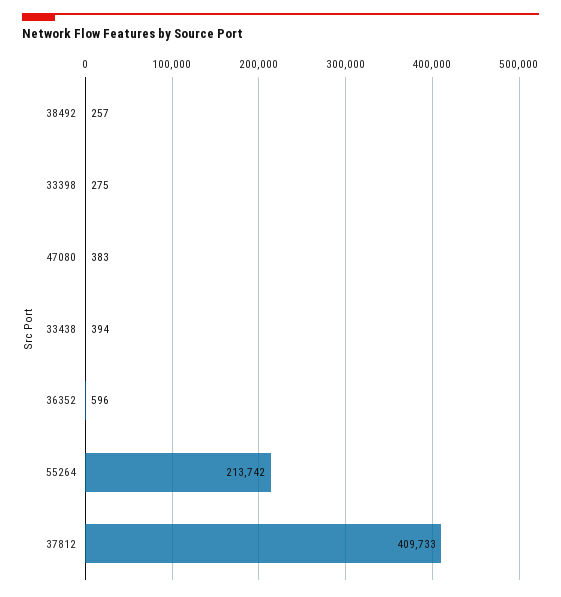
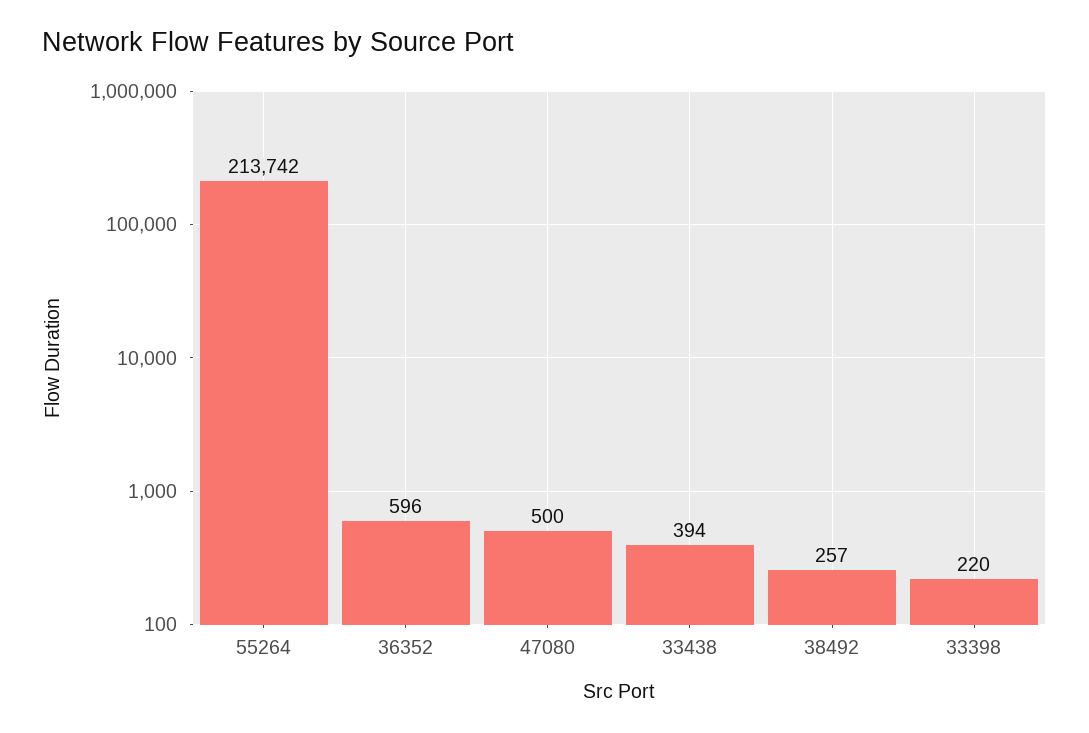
33398: 275 -> 220
47080: 383 -> 500
37812: 409733 -> none

